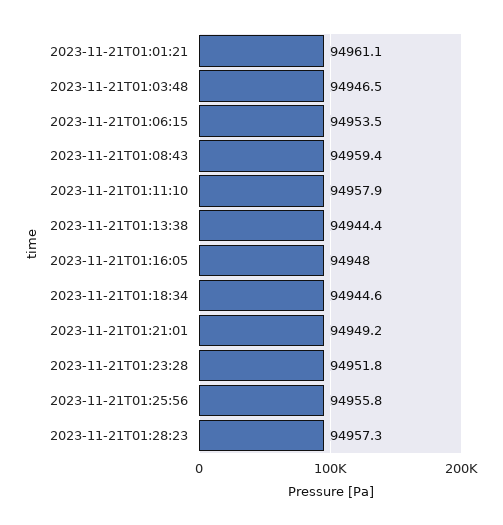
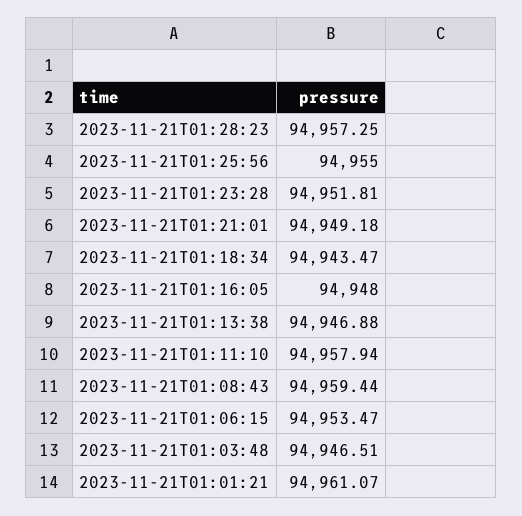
2023-11-21T01:13:38: 94944.4 -> 94946.88
2023-11-21T01:18:34: 94944.6 -> 94943.47
2023-11-21T01:25:56: 94955.8 -> 94955

